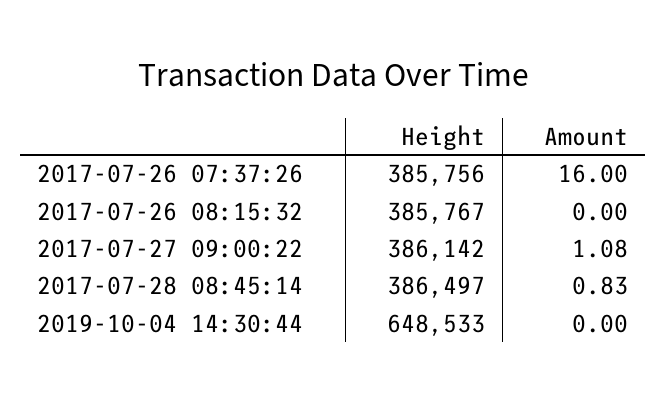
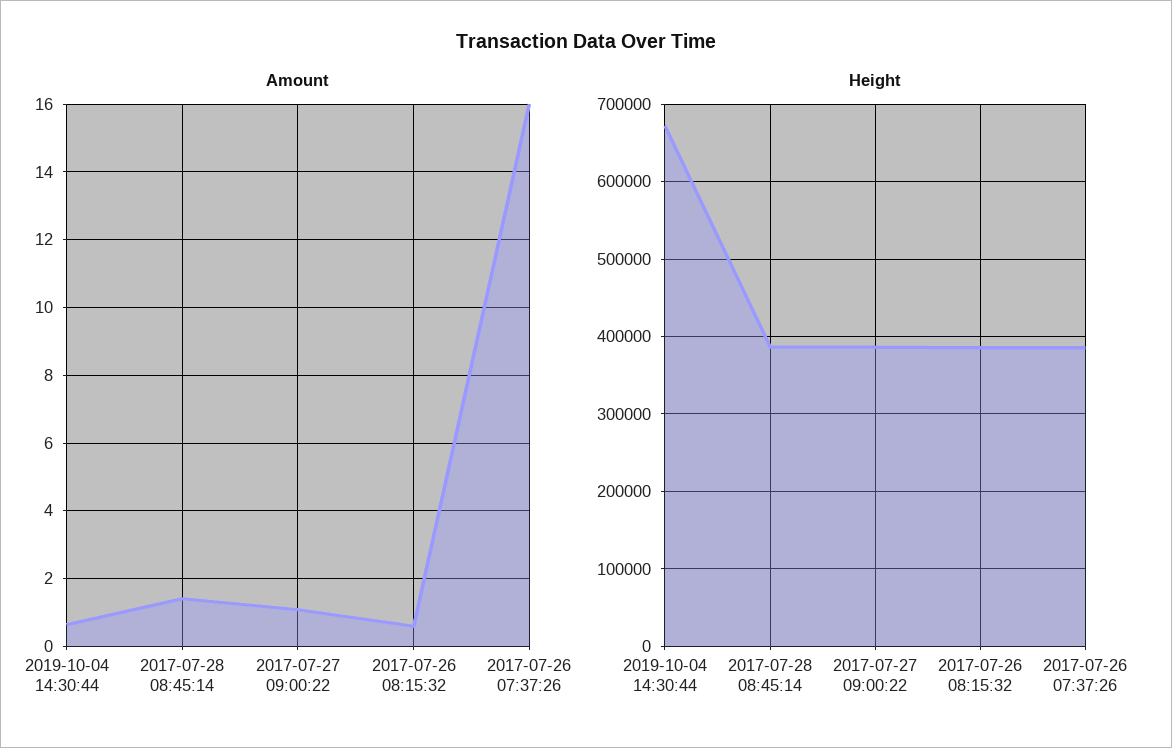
Amount, 2017-07-26 08:15:32: 0 -> 0.6
Amount, 2017-07-28 08:45:14: 0.83 -> 1.4
Height, 2019-10-04 14:30:44: 648533 -> 670000
Amount, 2019-10-04 14:30:44: 0 -> 0.6

